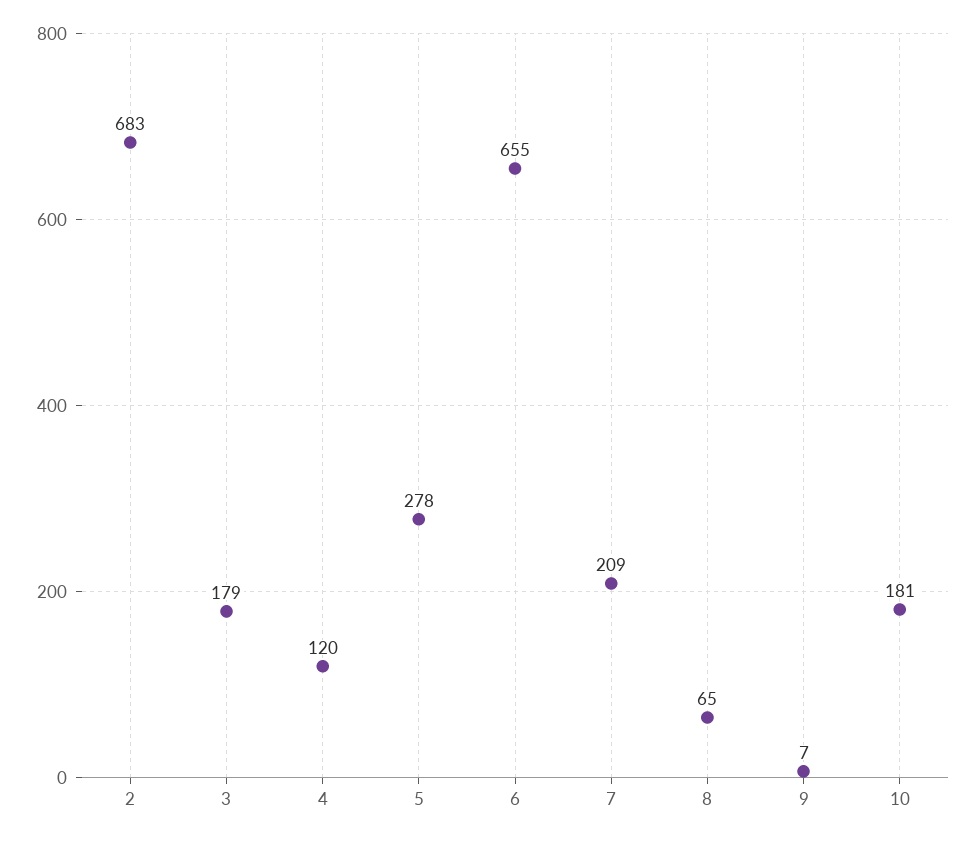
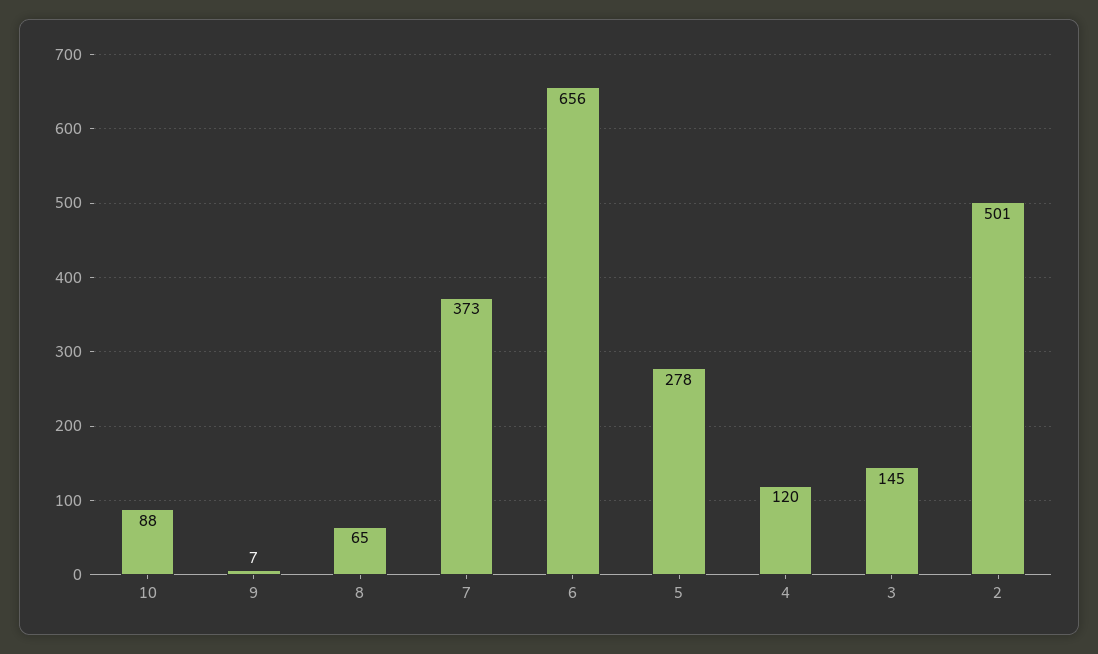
2: 683 -> 501
3: 179 -> 145
6: 655 -> 656
7: 209 -> 373
10: 181 -> 88

